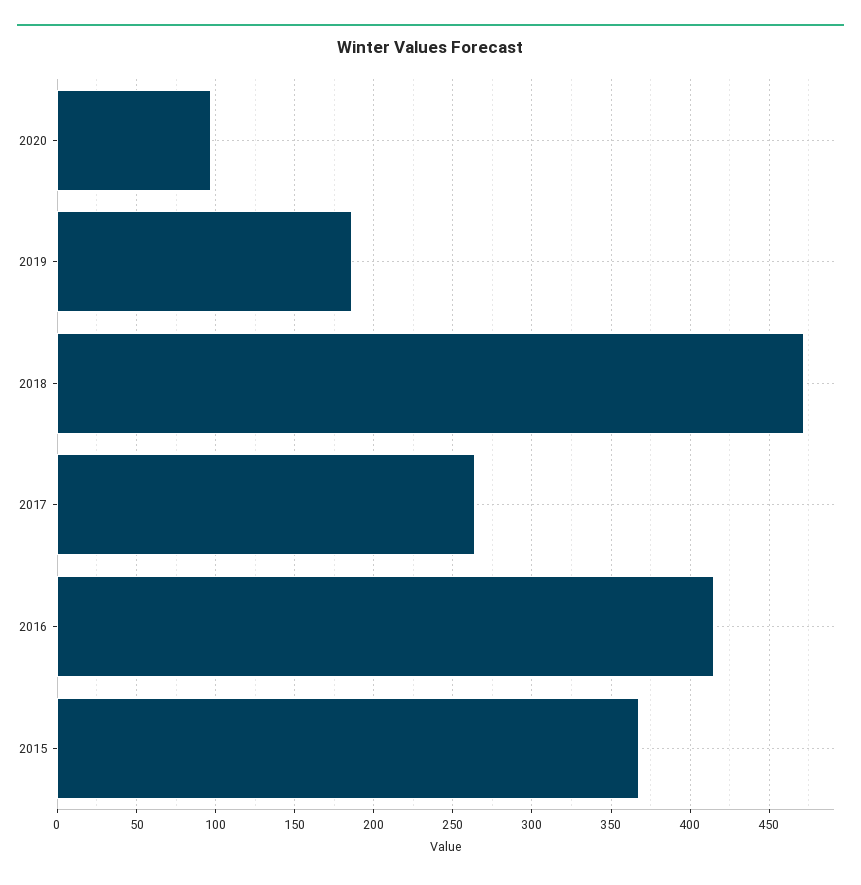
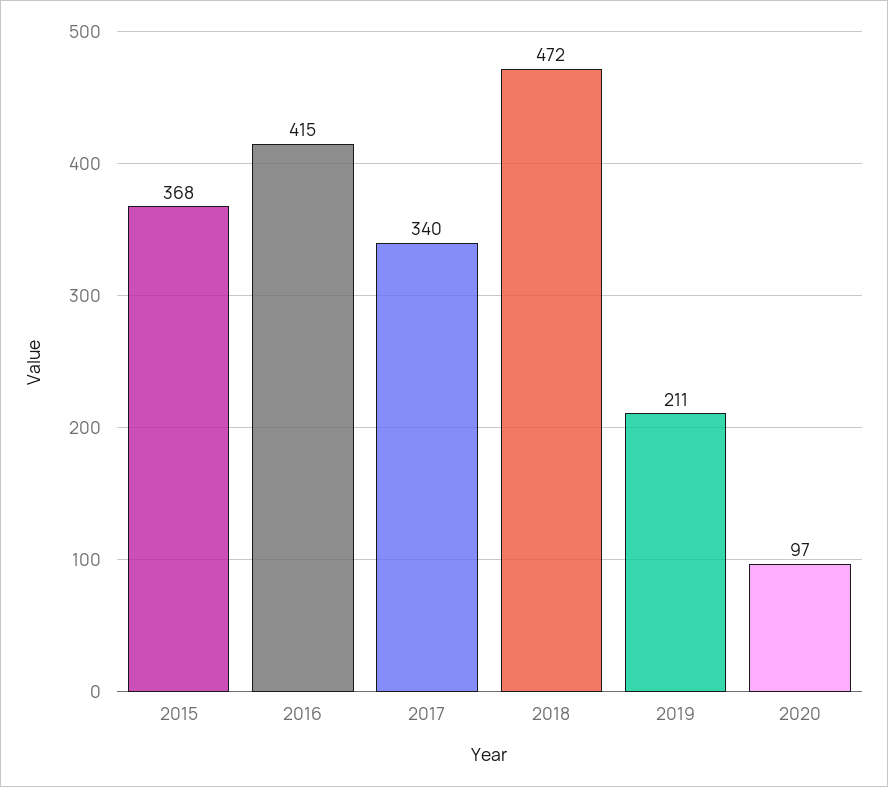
2019: 185 -> 211
2017: 265 -> 340

